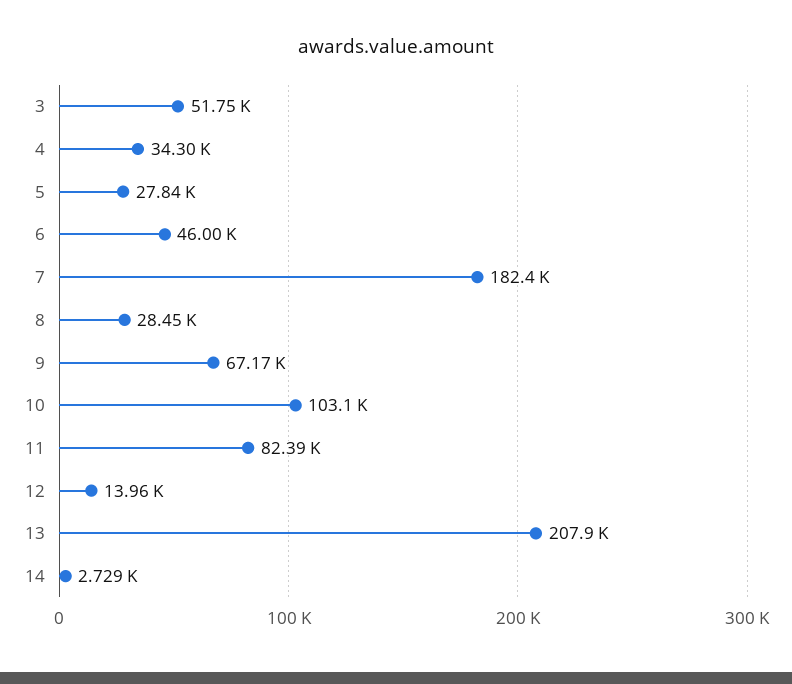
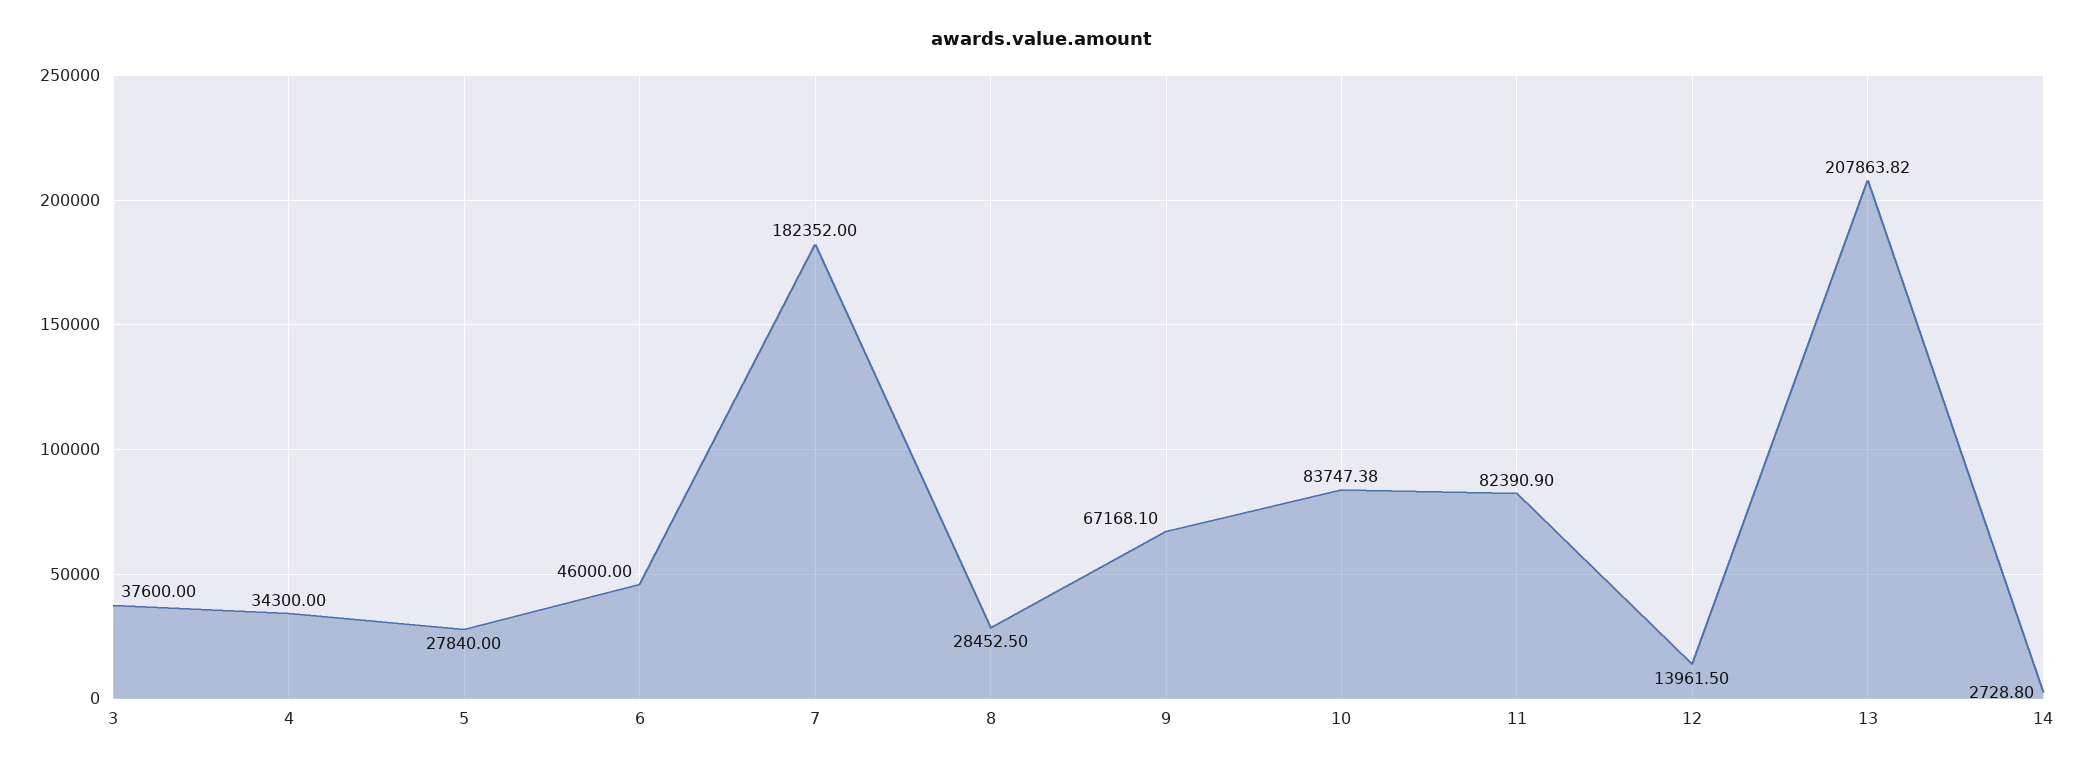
3: 51750 -> 37600
10: 103100 -> 83747.38

